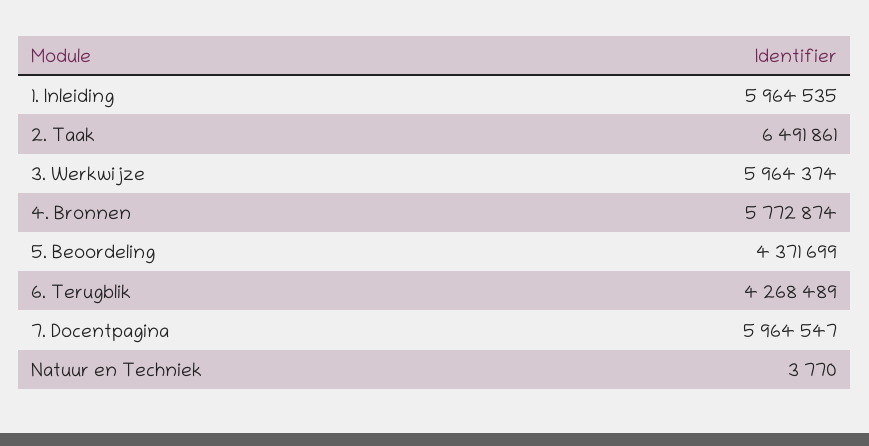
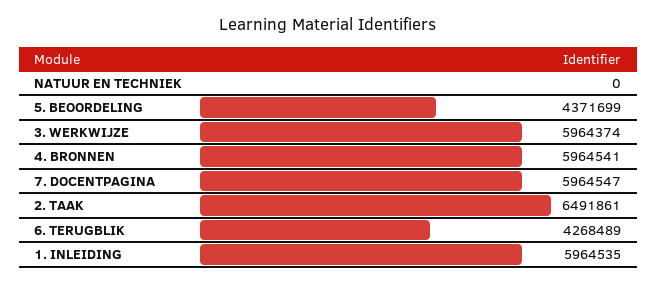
4. Bronnen: 5772874 -> 5964541
Natuur en Techniek: 3770 -> 0

